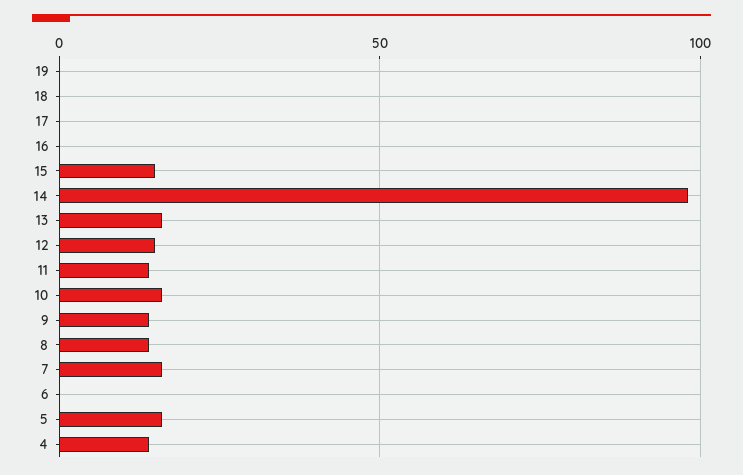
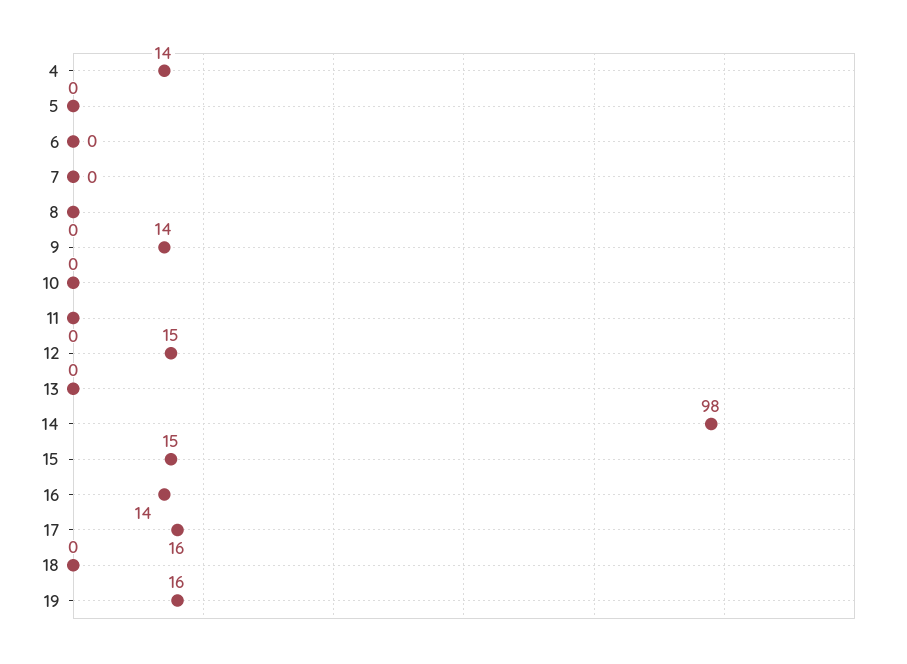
19: 0 -> 16
17: 0 -> 16
16: 0 -> 14
13: 15 -> 0
11: 15 -> 0
10: 15 -> 0
8: 15 -> 0
7: 15 -> 0
5: 15 -> 0

